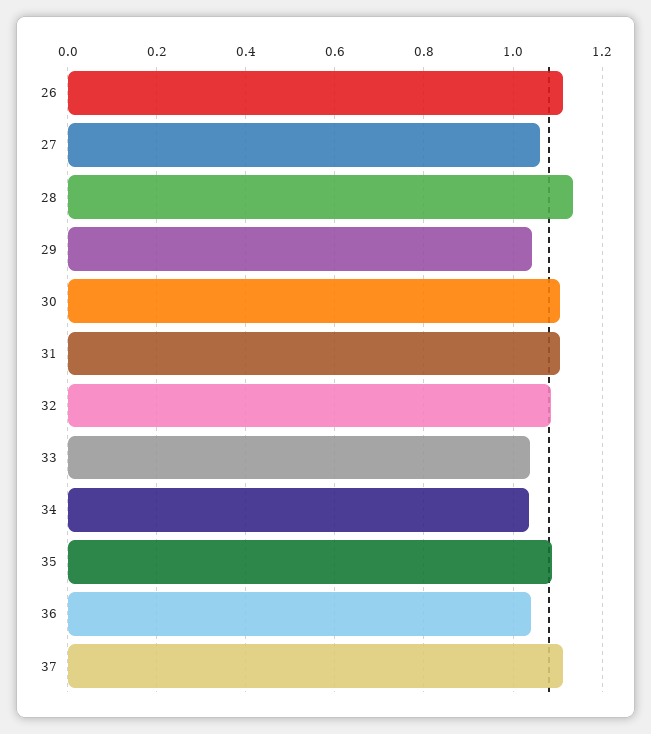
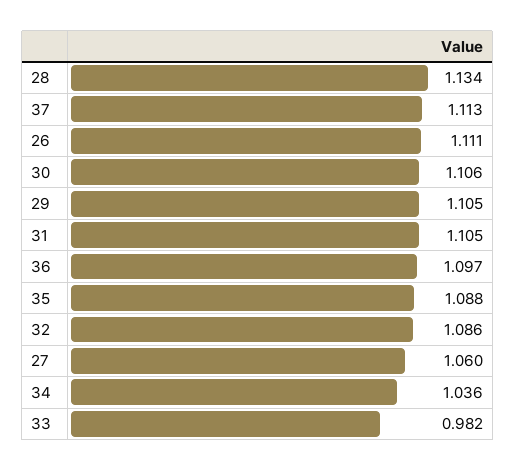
29: 1.04 -> 1.105
33: 1.04 -> 0.982
36: 1.04 -> 1.097

